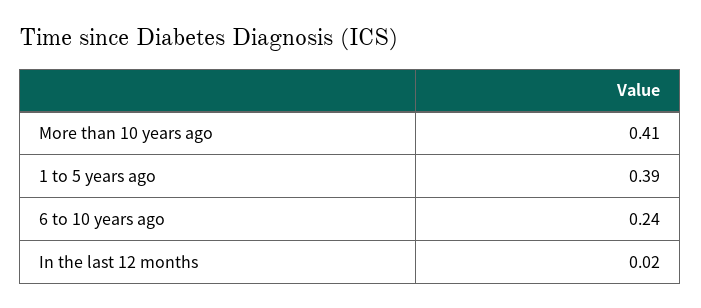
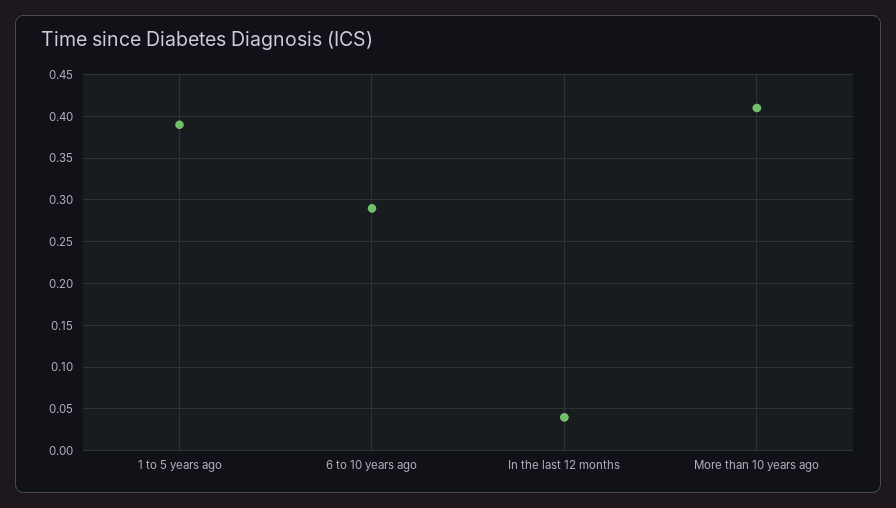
6 to 10 years ago: 0.24 -> 0.29
In the last 12 months: 0.02 -> 0.04

